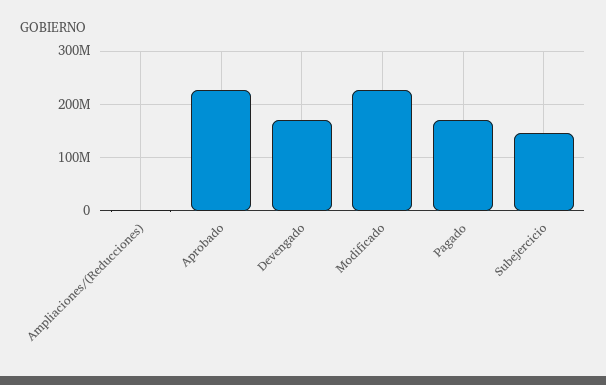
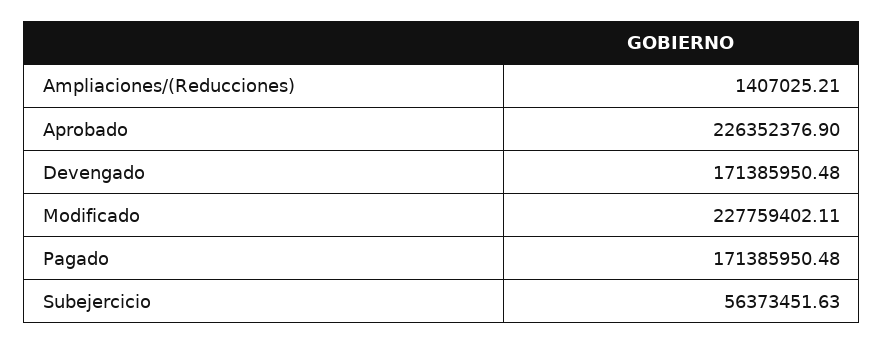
Subejercicio: 140000000 -> 56373451.63

